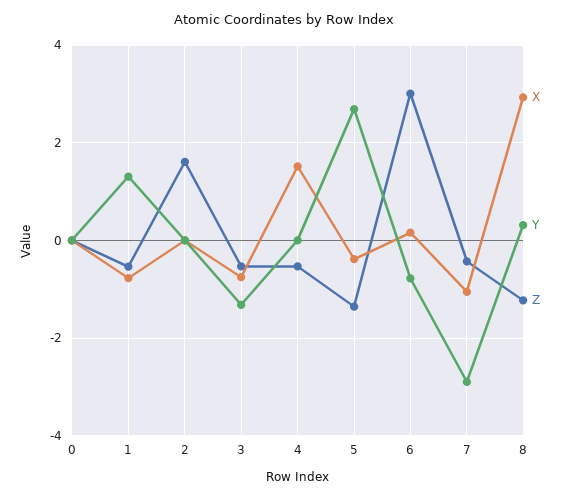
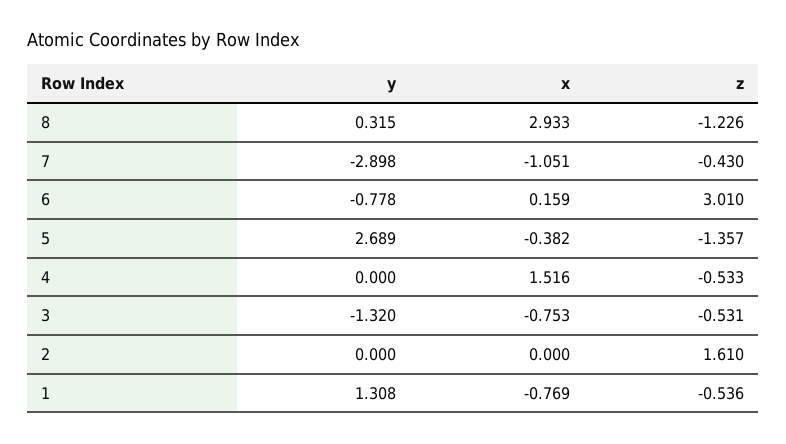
X, 0: 0 -> none
Y, 0: 0 -> none
Z, 0: 0 -> none

